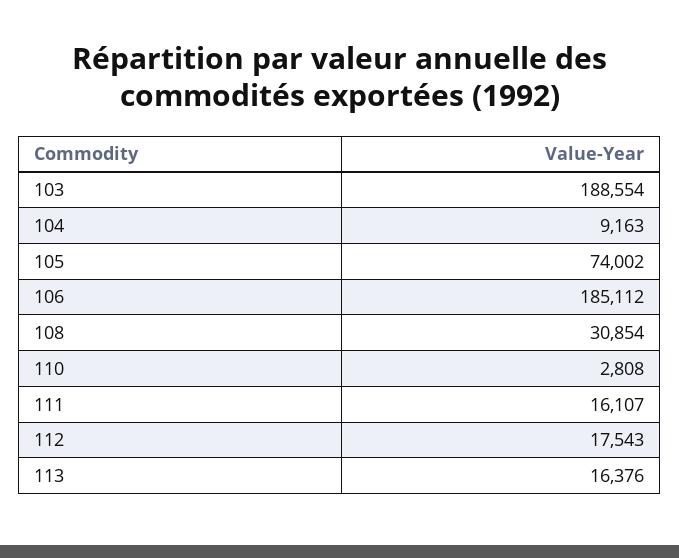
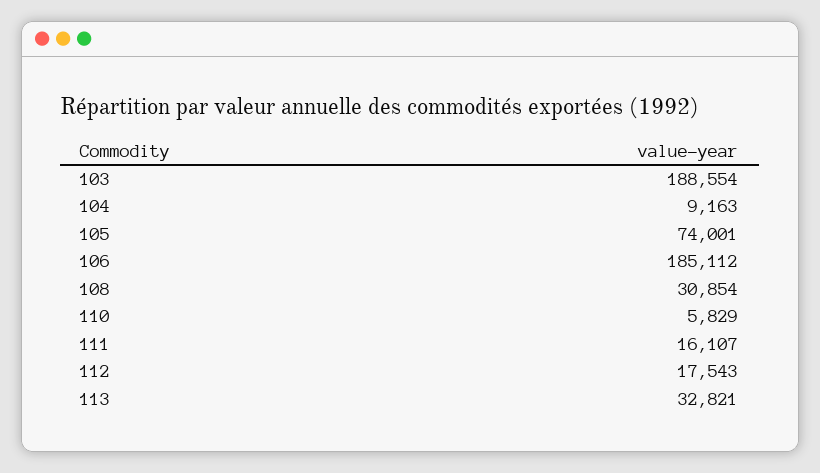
105: 74002 -> 74001
110: 2808 -> 5829
113: 16376 -> 32821

